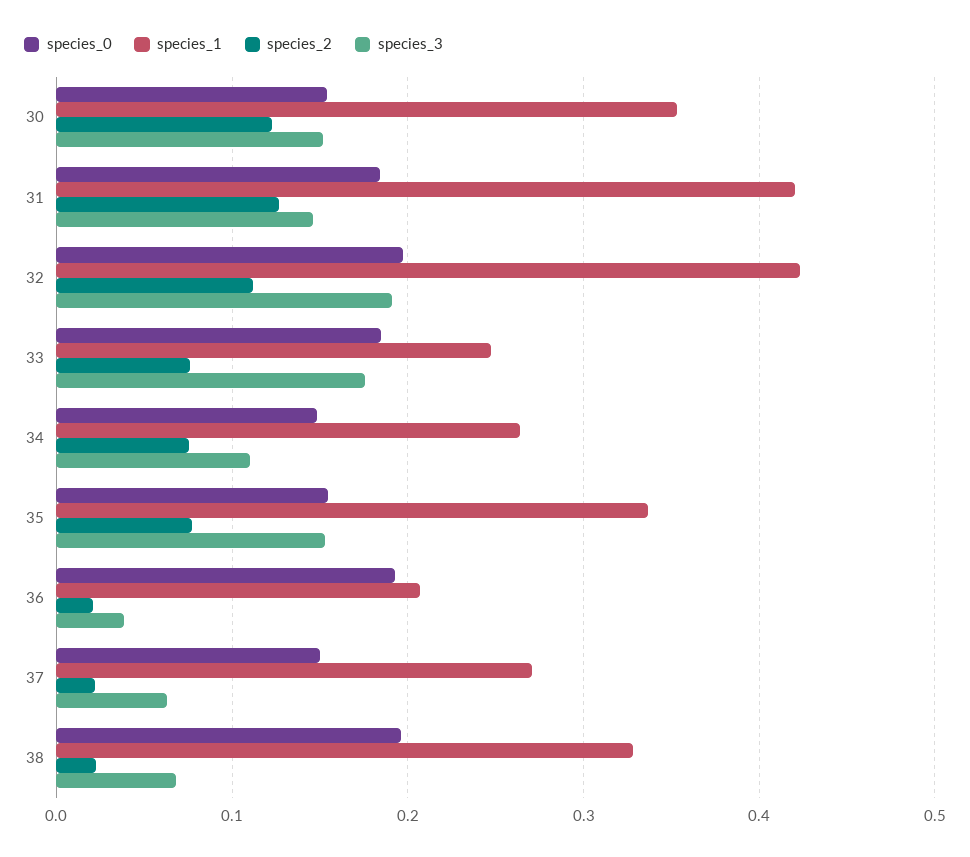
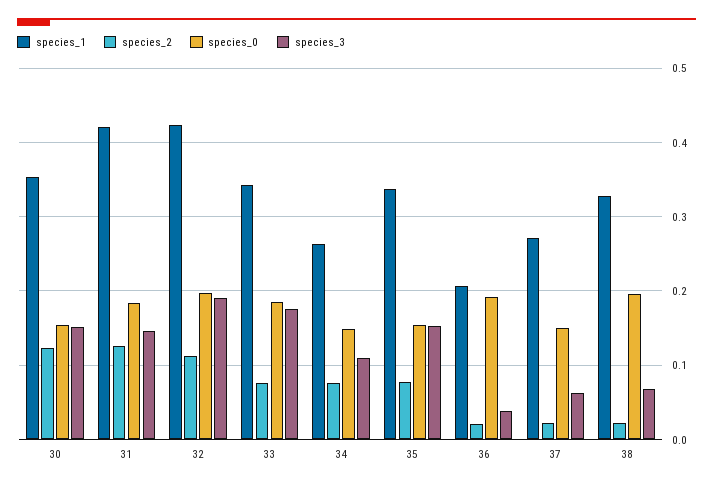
species_1, 33: 0.25 -> 0.34

